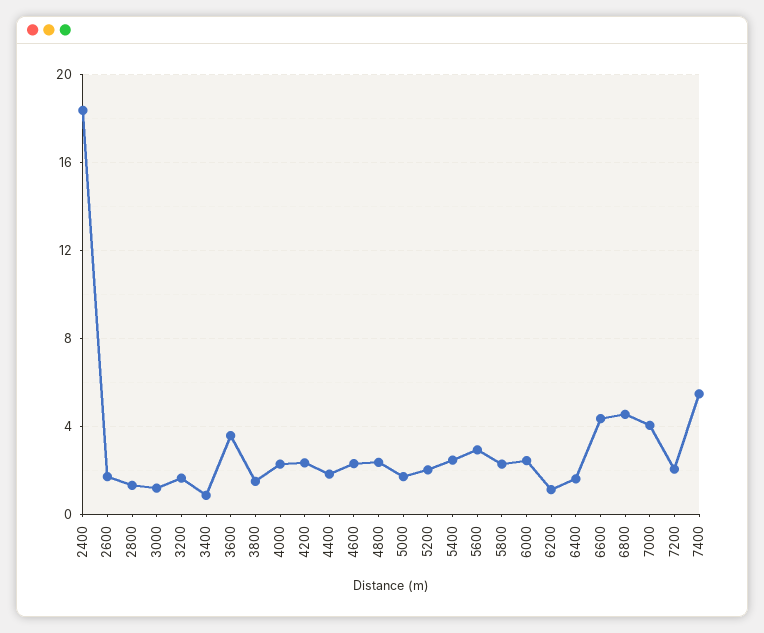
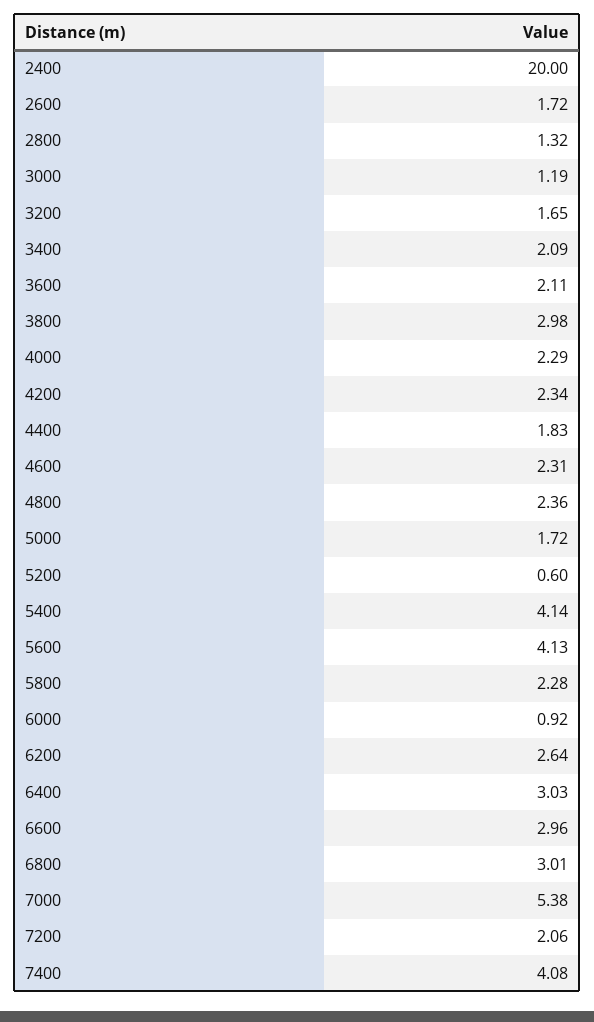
2400: 18.5 -> 20
3400: 1 -> 2.09
3600: 3.5 -> 2.11
3800: 1.5 -> 2.98
5200: 2 -> 0.6
5400: 2.5 -> 4.14
5600: 3 -> 4.13
6000: 2.5 -> 0.92
6200: 1 -> 2.64
6400: 1.5 -> 3.03
6600: 4.5 -> 2.96
6800: 4.5 -> 3.01
7000: 4 -> 5.38
7400: 5.5 -> 4.08

